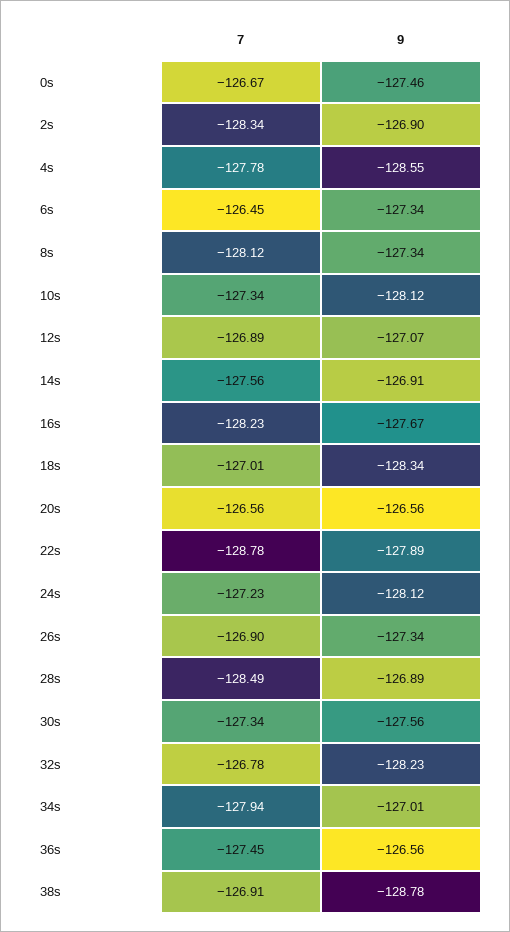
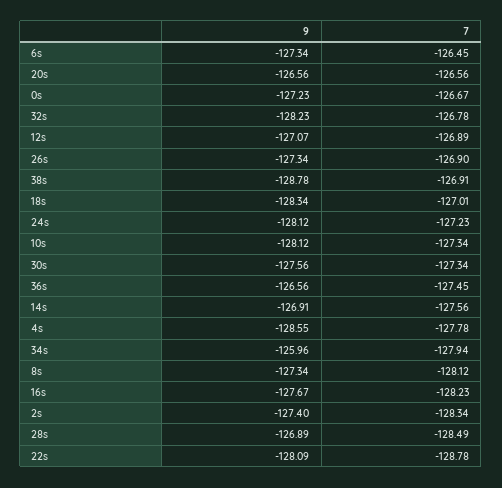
9, 0s: -127.46 -> -127.23
9, 2s: -126.9 -> -127.4
9, 22s: -127.89 -> -128.09
9, 34s: -127.01 -> -125.96

